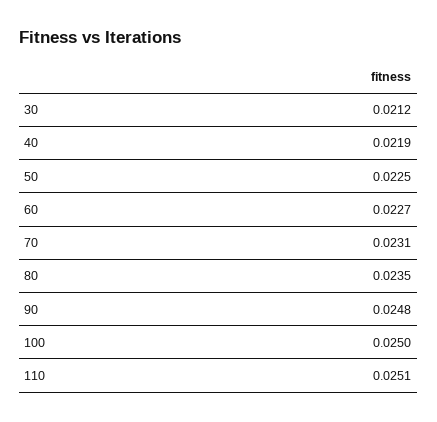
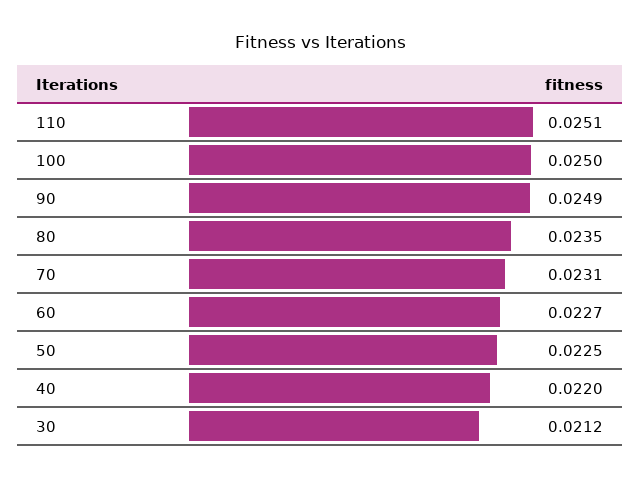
40: 0.0219 -> 0.022
90: 0.0248 -> 0.0249

